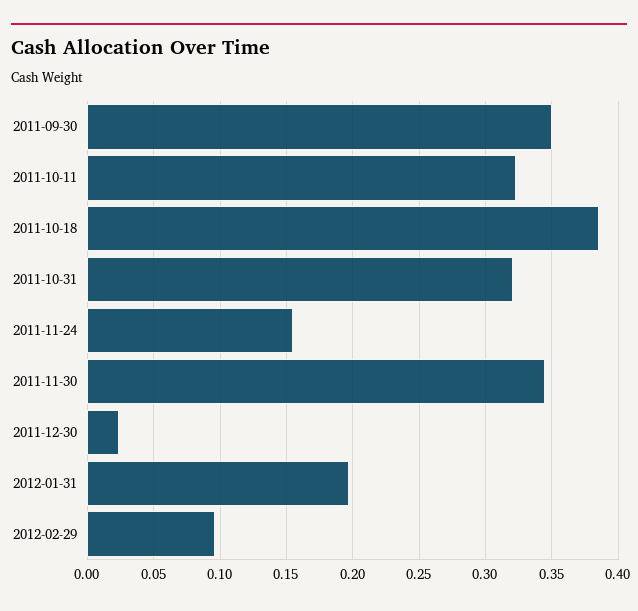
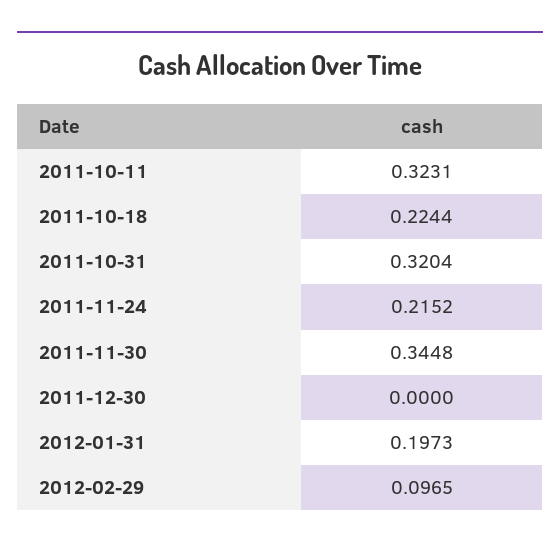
2011-09-30: 0.35 -> none
2011-10-18: 0.385 -> 0.2244
2011-11-24: 0.155 -> 0.2152
2011-12-30: 0.025 -> 0

